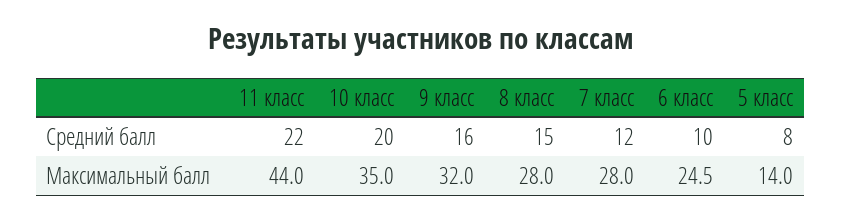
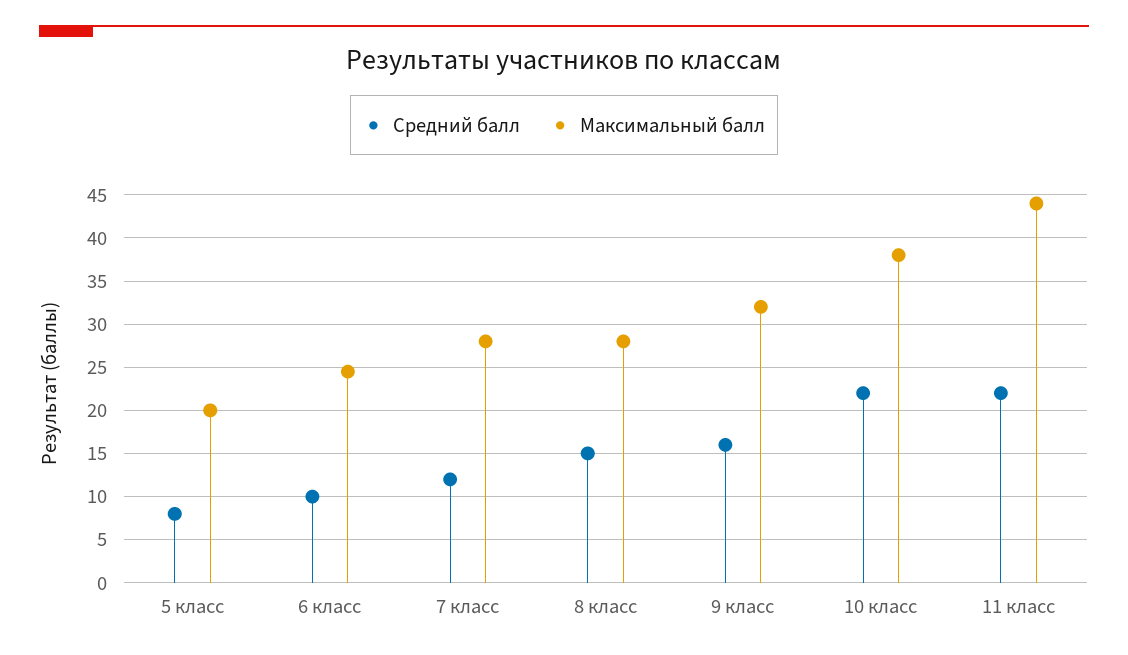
Средний балл, 10 класс: 20 -> 22
Максимальный балл, 10 класс: 35 -> 38
Максимальный балл, 5 класс: 14 -> 20

